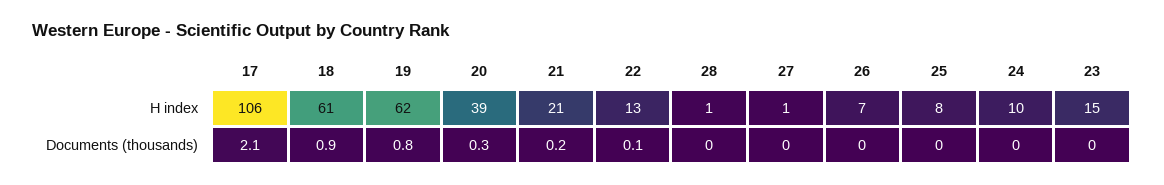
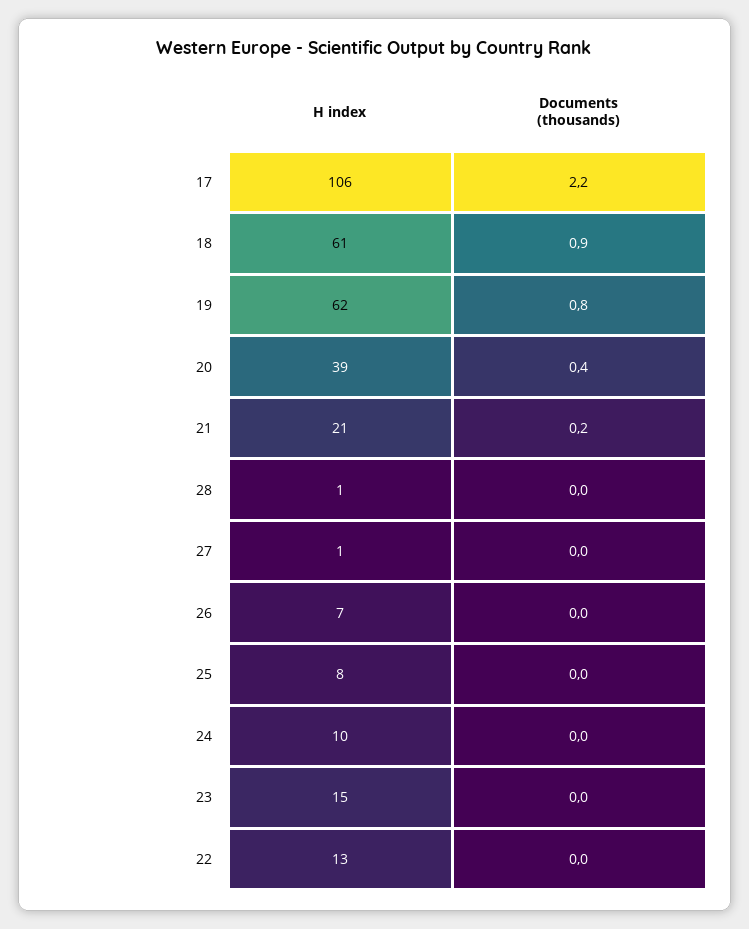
17, Documents (thousands): 2.1 -> 2.2
20, Documents (thousands): 0.3 -> 0.4
22, Documents (thousands): 0.1 -> 0

